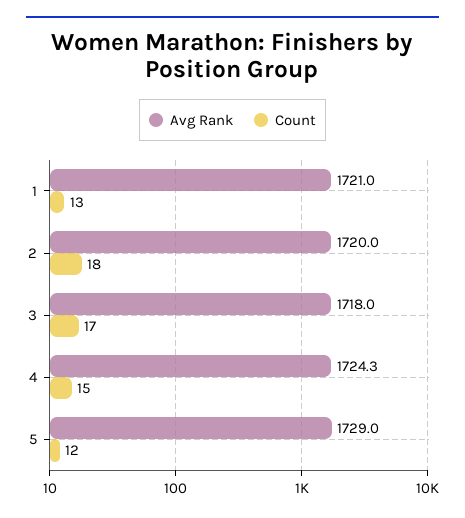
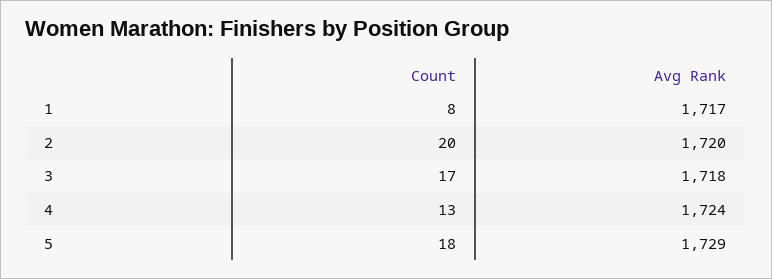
Avg Rank, 1: 1721 -> 1717
Count, 1: 13 -> 8
Count, 2: 18 -> 20
Avg Rank, 4: 1724.3 -> 1724
Count, 4: 15 -> 13
Count, 5: 12 -> 18

